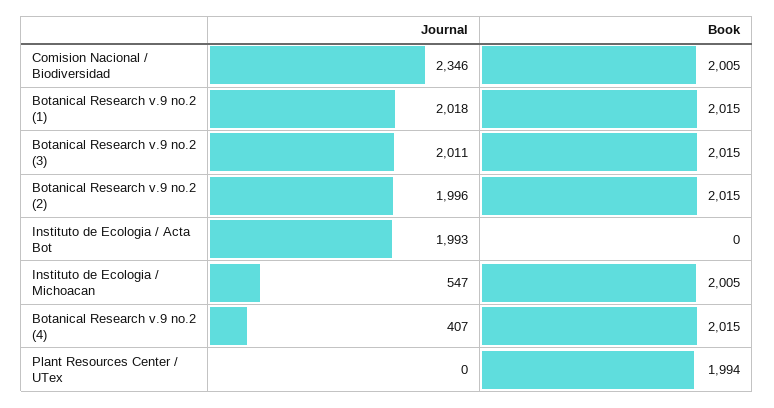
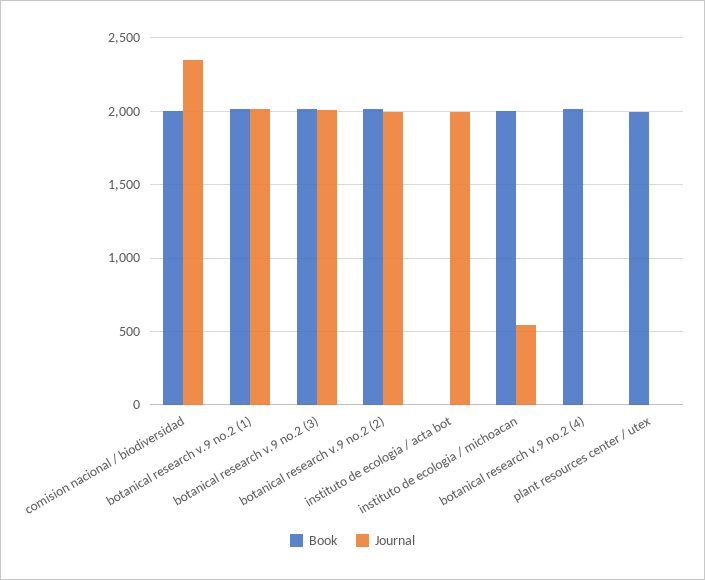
Journal, Botanical Research v.9 no.2 (4): 407 -> 0

